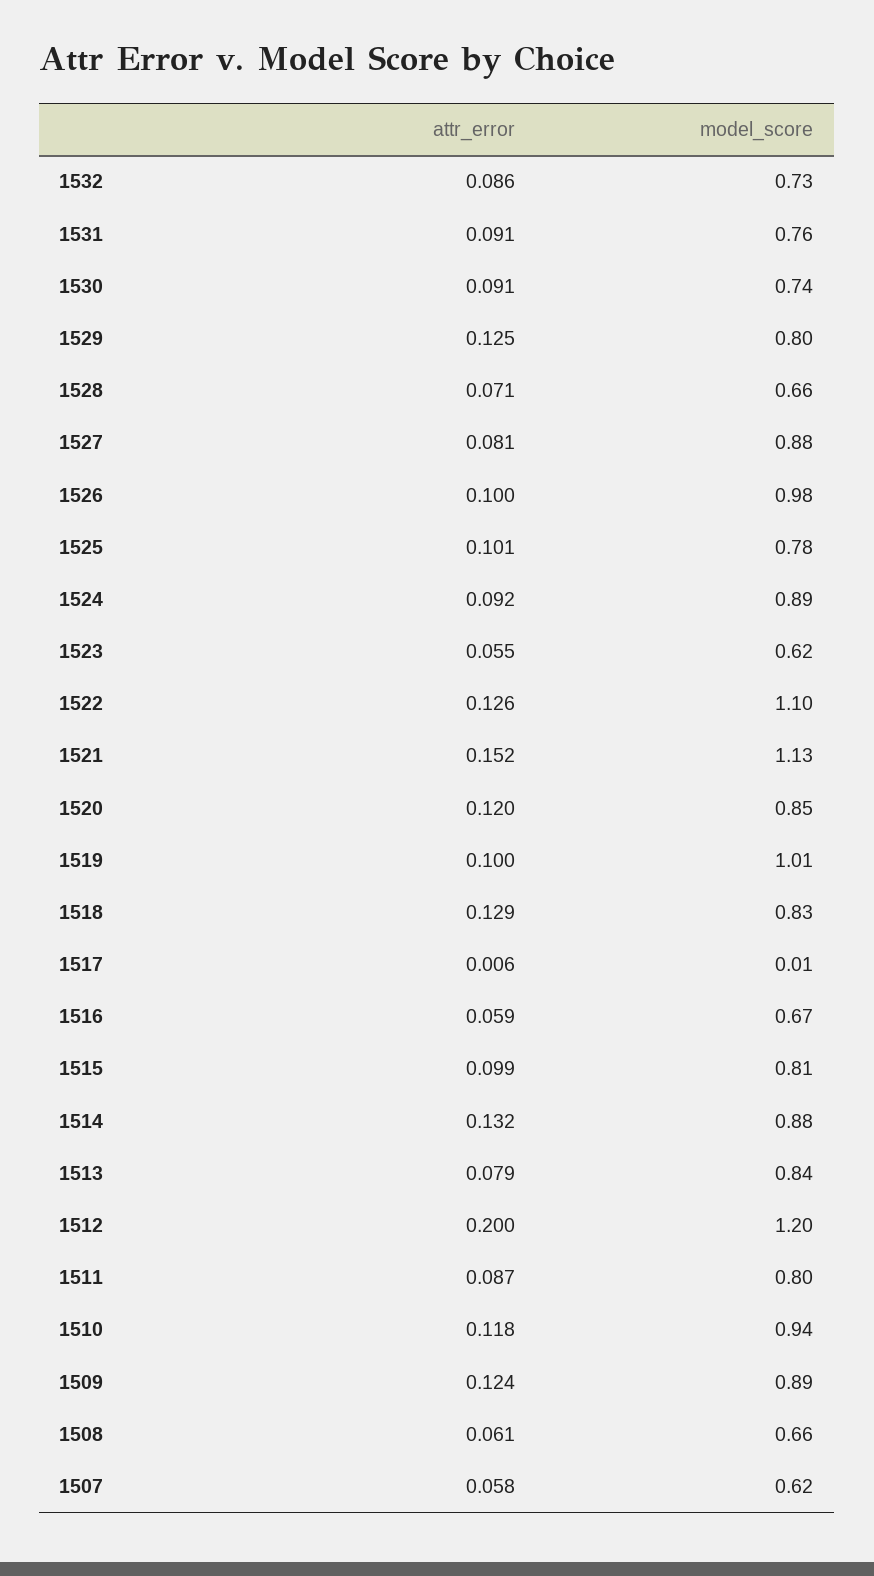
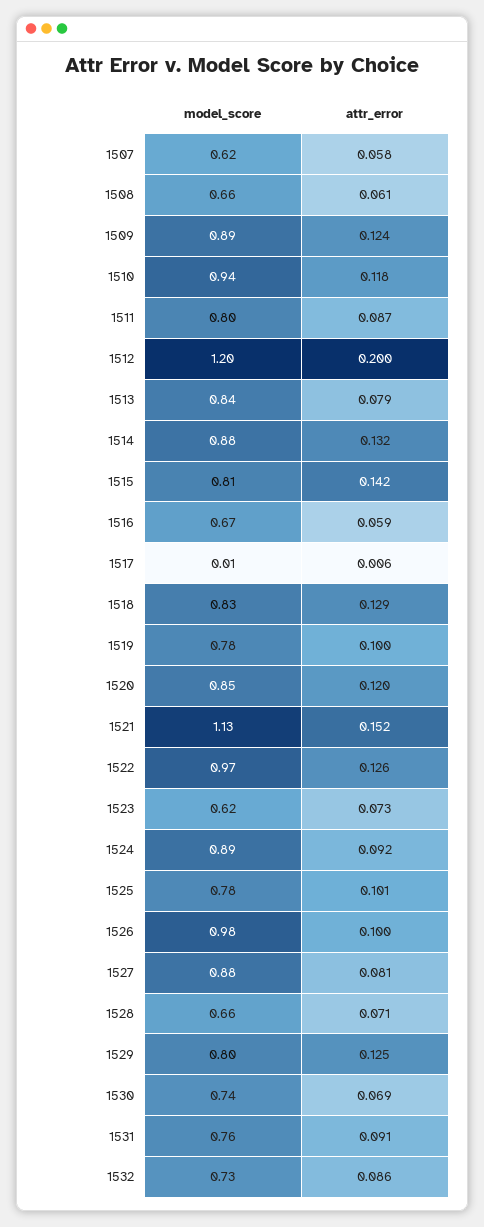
attr_error, 1530: 0.091 -> 0.069
attr_error, 1523: 0.055 -> 0.073
model_score, 1522: 1.1 -> 0.97
model_score, 1519: 1.01 -> 0.78
attr_error, 1515: 0.099 -> 0.142

